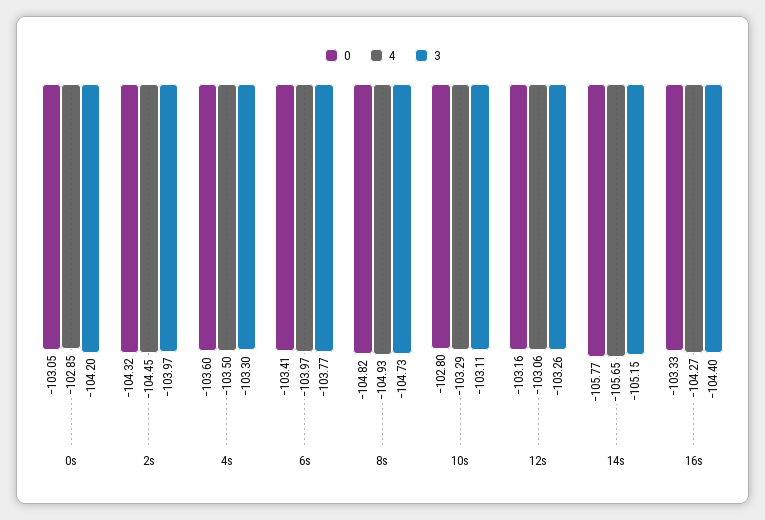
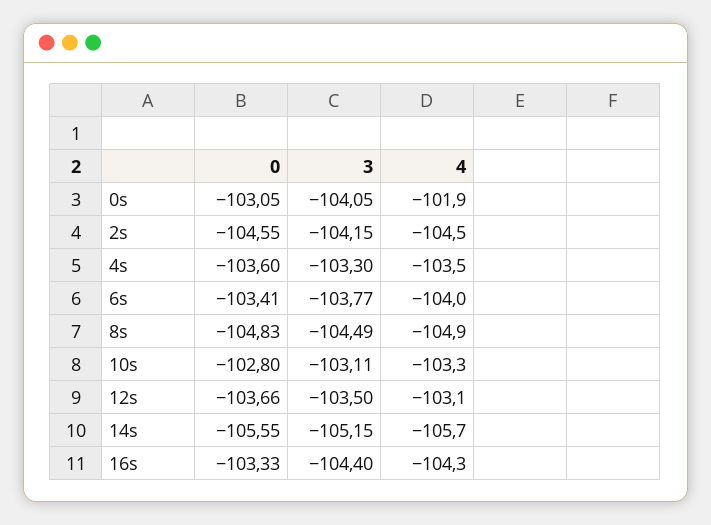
4, 0s: -102.85 -> -101.9
3, 0s: -104.2 -> -104.05
0, 2s: -104.32 -> -104.55
3, 2s: -103.97 -> -104.15
0, 8s: -104.82 -> -104.83
3, 8s: -104.73 -> -104.49
0, 12s: -103.16 -> -103.66
3, 12s: -103.26 -> -103.5
0, 14s: -105.77 -> -105.55

